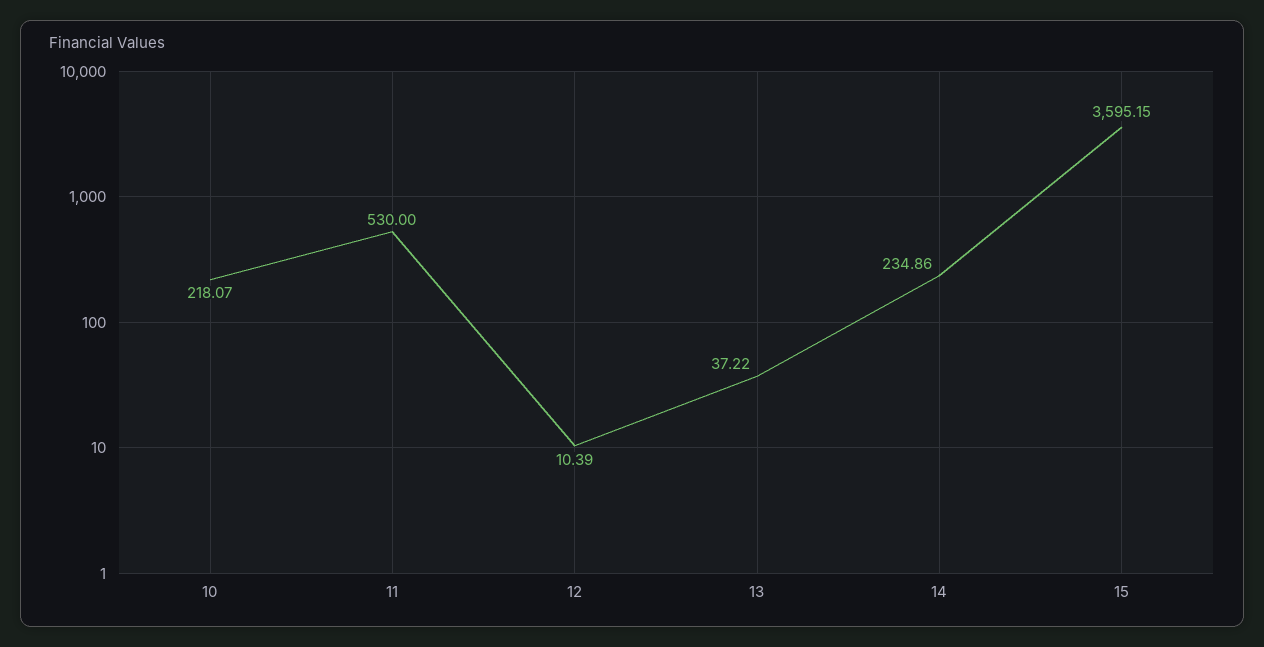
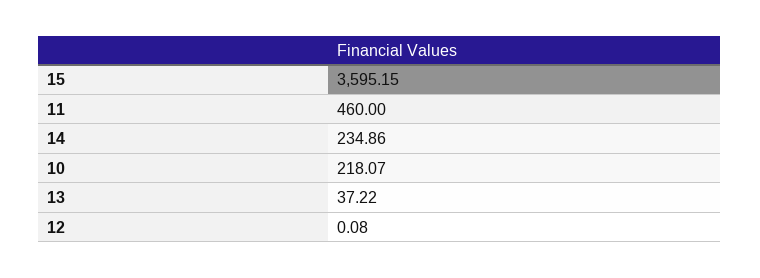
11: 530 -> 460
12: 10.39 -> 0.08

